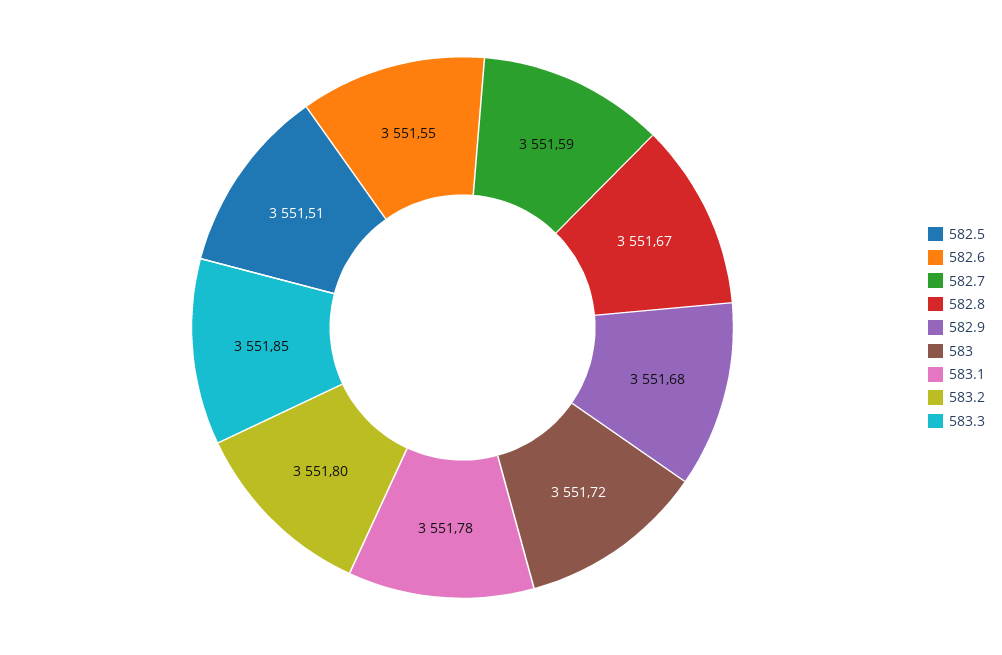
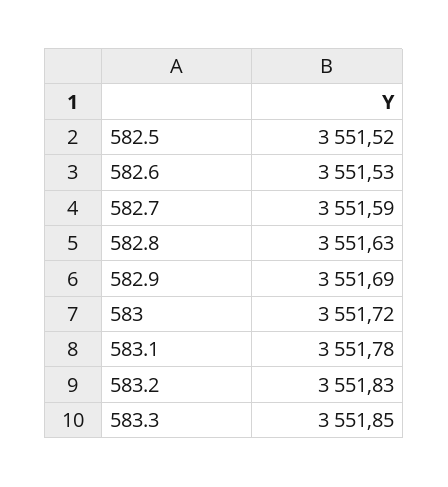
582.5: 3551.51 -> 3551.52
582.6: 3551.55 -> 3551.53
582.8: 3551.67 -> 3551.63
582.9: 3551.68 -> 3551.69
583.2: 3551.8 -> 3551.83

